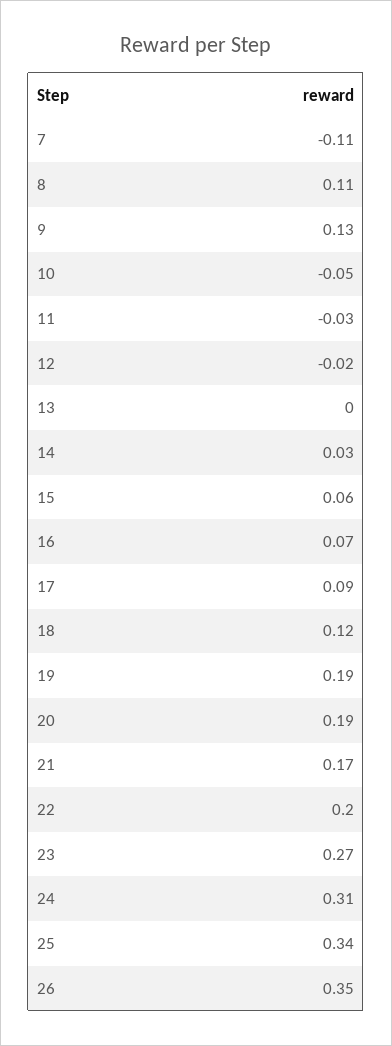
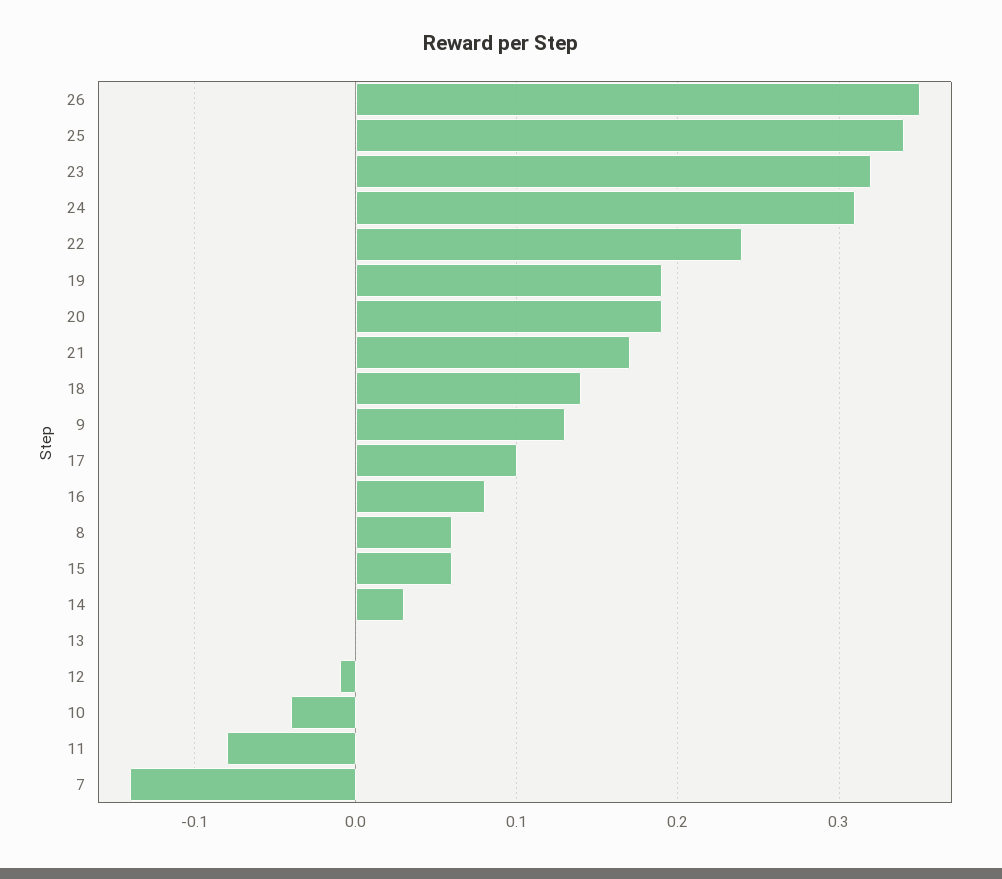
7: -0.11 -> -0.14
8: 0.11 -> 0.06
10: -0.05 -> -0.04
11: -0.03 -> -0.08
12: -0.02 -> -0.01
16: 0.07 -> 0.08
17: 0.09 -> 0.1
18: 0.12 -> 0.14
22: 0.2 -> 0.24
23: 0.27 -> 0.32

